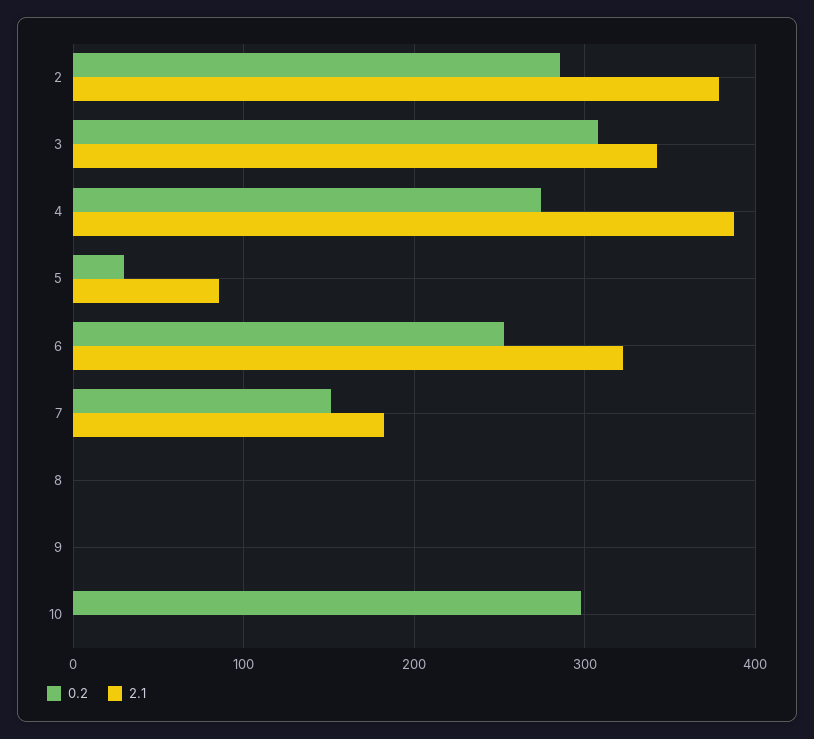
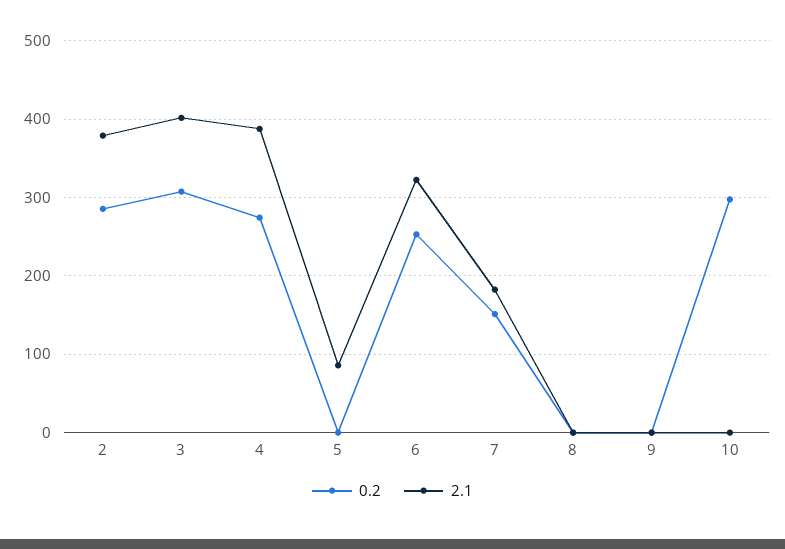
2.1, 3: 340 -> 400
0.2, 5: 30 -> 0

